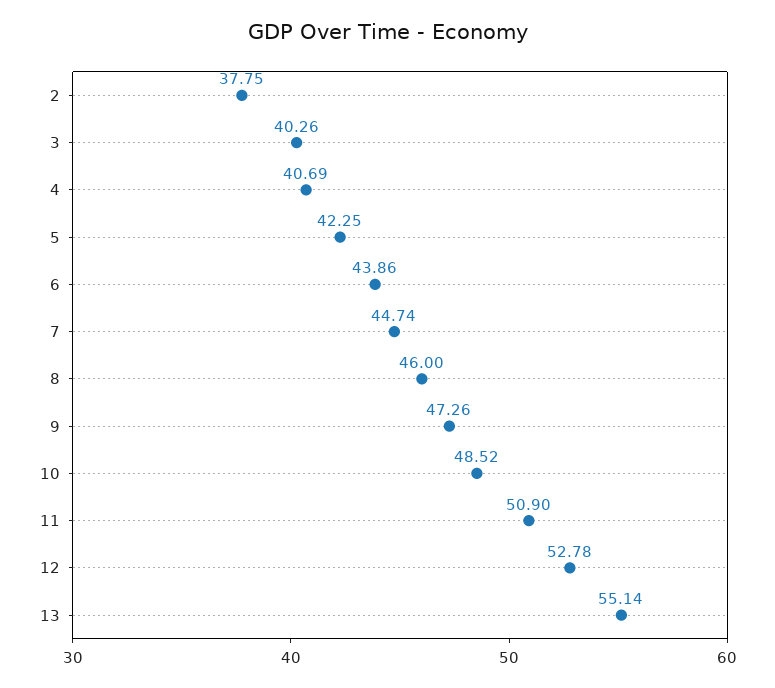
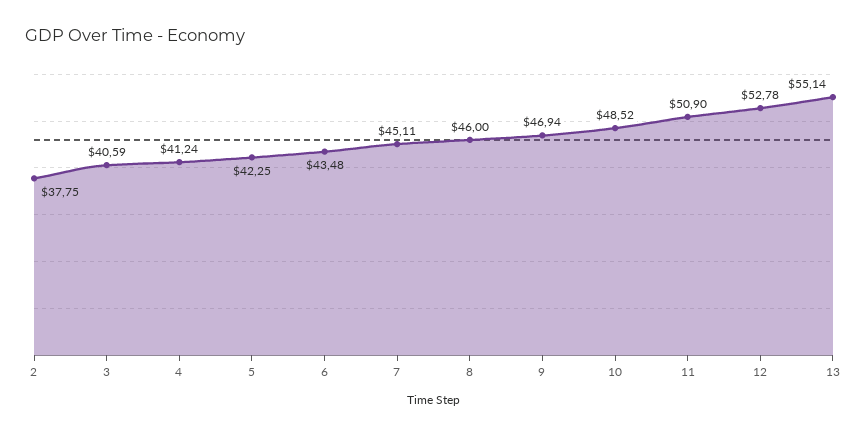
3: 40.26 -> 40.59
4: 40.69 -> 41.24
6: 43.86 -> 43.48
7: 44.74 -> 45.11
9: 47.26 -> 46.94

